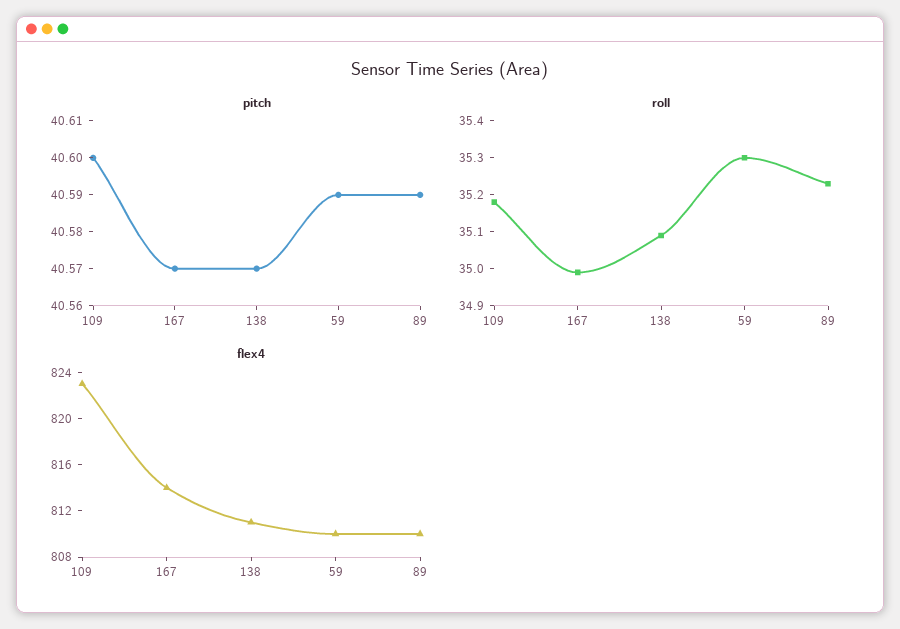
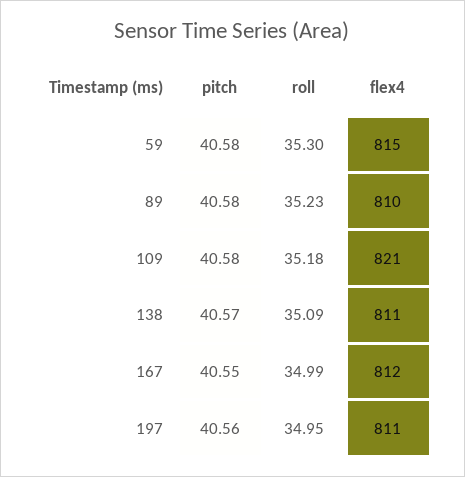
pitch, 109: 40.6 -> 40.58
pitch, 167: 40.57 -> 40.55
pitch, 59: 40.59 -> 40.58
pitch, 89: 40.59 -> 40.58
flex4, 109: 823 -> 821
flex4, 167: 814 -> 812
flex4, 59: 810 -> 815
pitch, 197: none -> 40.56
roll, 197: none -> 34.95
flex4, 197: none -> 811

